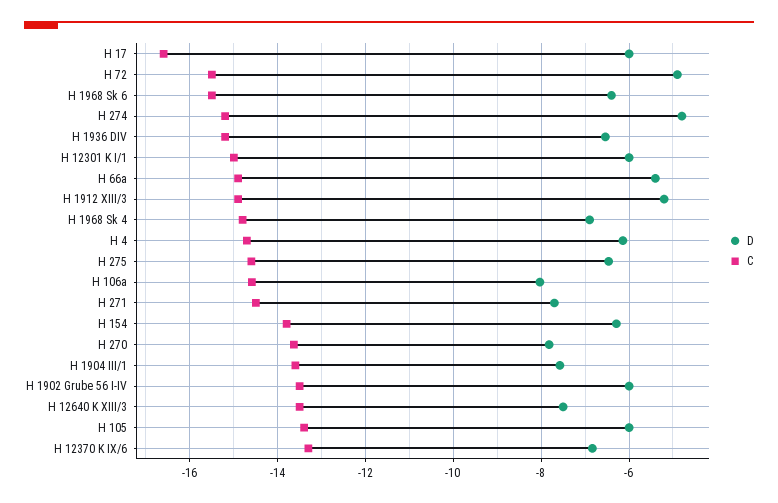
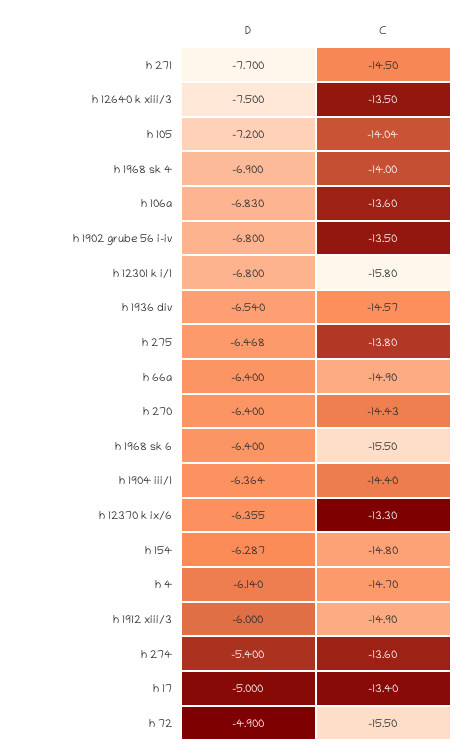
D, H 17: -6 -> -5
C, H 17: -16.6 -> -13.4
D, H 274: -4.8 -> -5.4
C, H 274: -15.2 -> -13.6
C, H 1936 DIV: -15.2 -> -14.57
D, H 12301 K I/1: -6 -> -6.8
C, H 12301 K I/1: -15 -> -15.8
D, H 66a: -5.4 -> -6.4
D, H 1912 XIII/3: -5.2 -> -6
C, H 1968 Sk 4: -14.8 -> -14
C, H 275: -14.6 -> -13.8
D, H 106a: -8 -> -6.83
C, H 106a: -14.6 -> -13.6
C, H 154: -13.8 -> -14.8
D, H 270: -7.8 -> -6.4
C, H 270: -13.6 -> -14.43
D, H 1904 III/1: -7.6 -> -6.364
C, H 1904 III/1: -13.6 -> -14.4
D, H 1902 Grube 56 I-IV: -6 -> -6.8
D, H 105: -6 -> -7.2
C, H 105: -13.4 -> -14.04
D, H 12370 K IX/6: -6.8 -> -6.355

